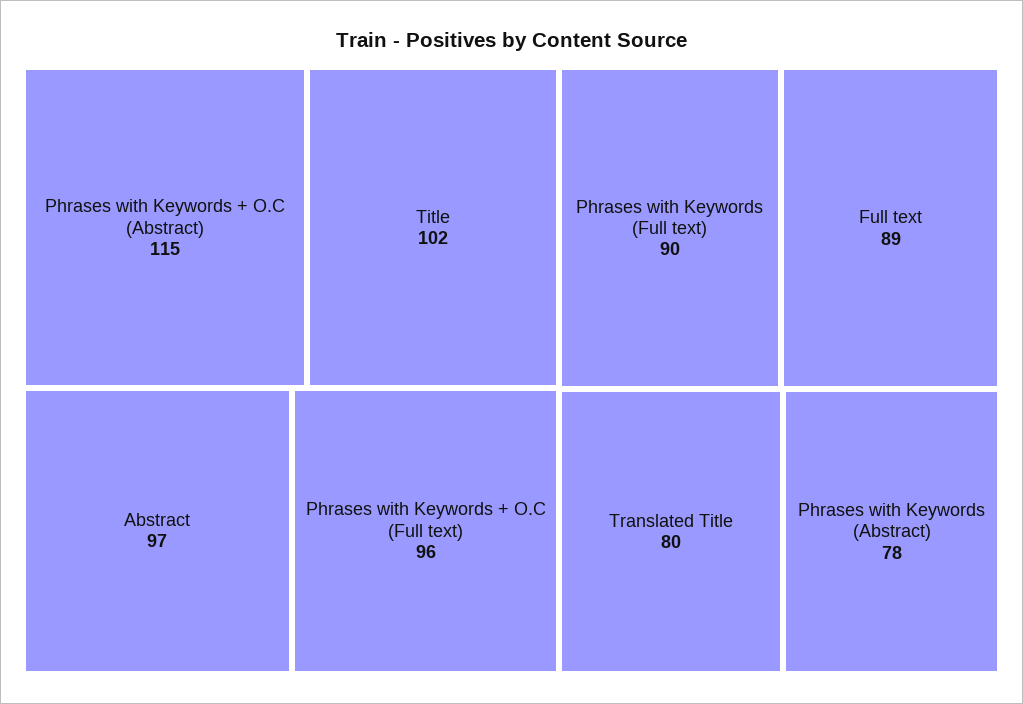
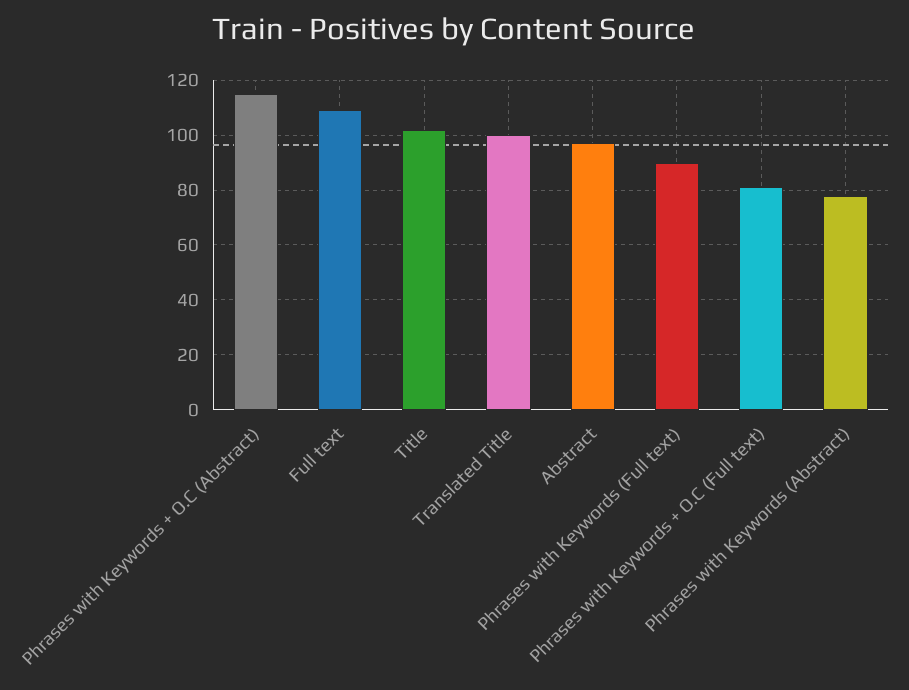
Phrases with Keywords + O.C (Full text): 96 -> 80
Full text: 89 -> 110
Translated Title: 80 -> 100

